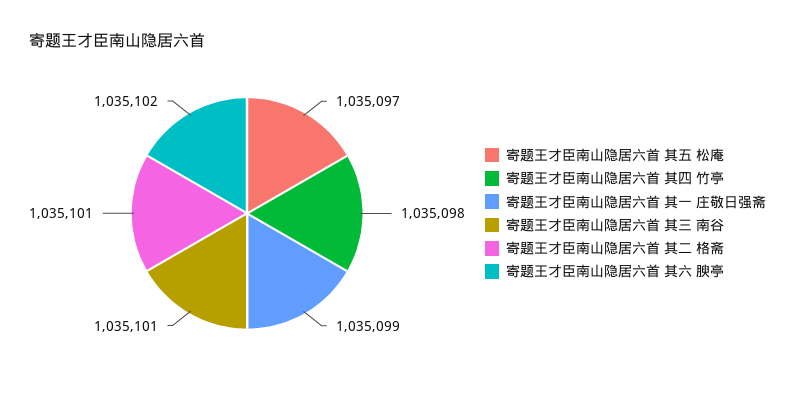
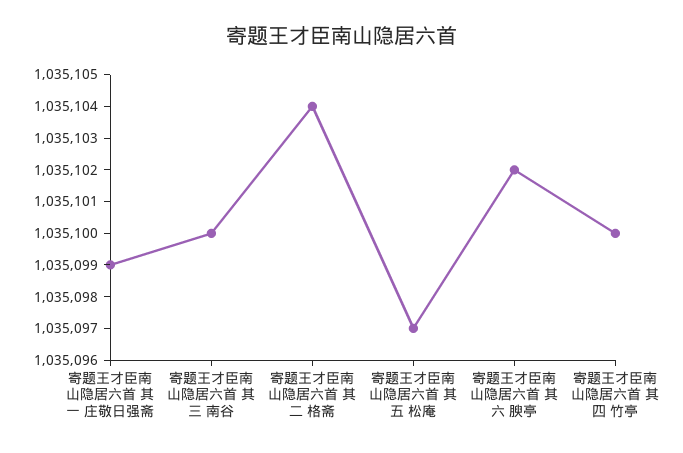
寄题王才臣南山隐居六首 其四 竹亭: 1035098 -> 1035100
寄题王才臣南山隐居六首 其三 南谷: 1035101 -> 1035100
寄题王才臣南山隐居六首 其二 格斋: 1035101 -> 1035104

